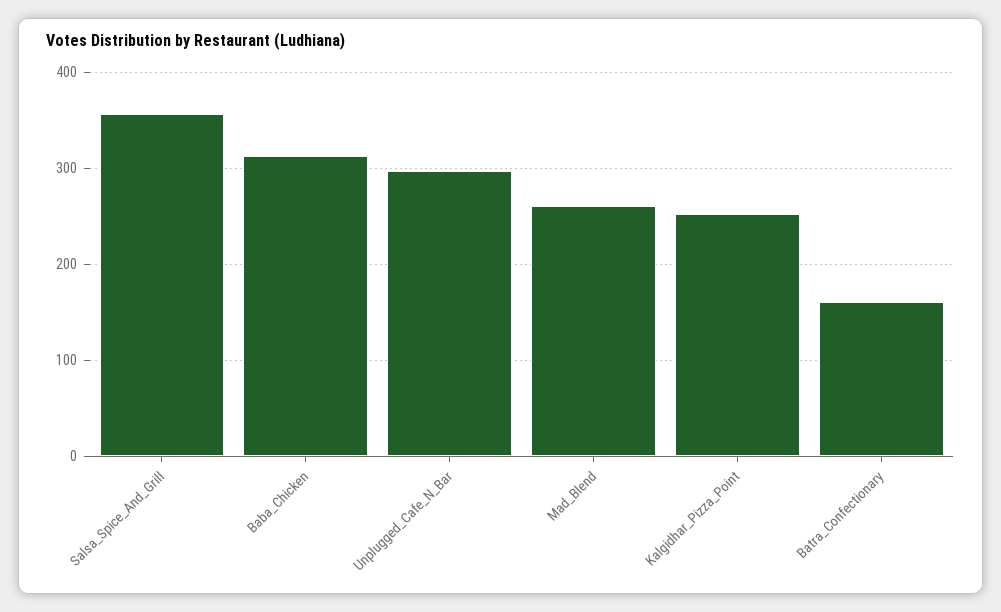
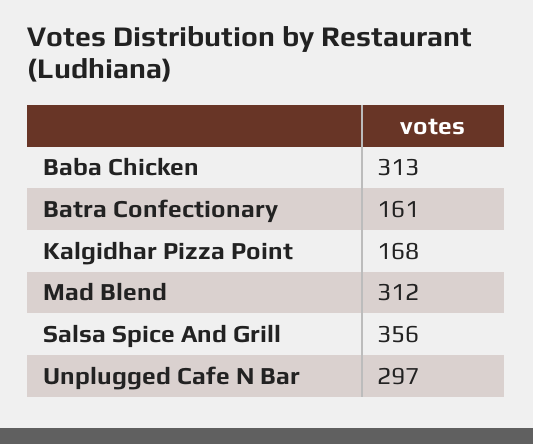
Mad_Blend: 260 -> 312
Kalgidhar_Pizza_Point: 250 -> 168

